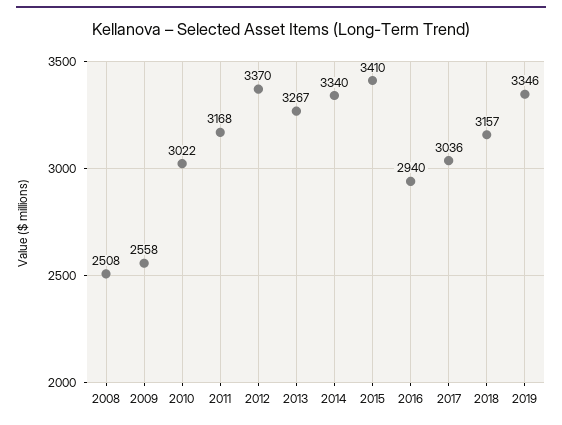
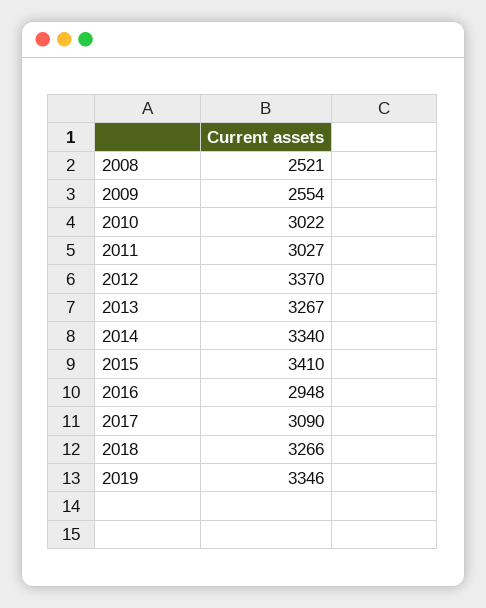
2008: 2508 -> 2521
2009: 2558 -> 2554
2011: 3168 -> 3027
2016: 2940 -> 2948
2017: 3036 -> 3090
2018: 3157 -> 3266

